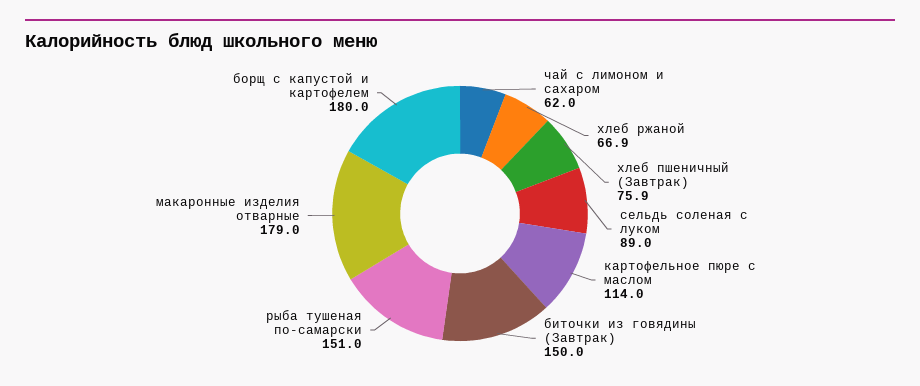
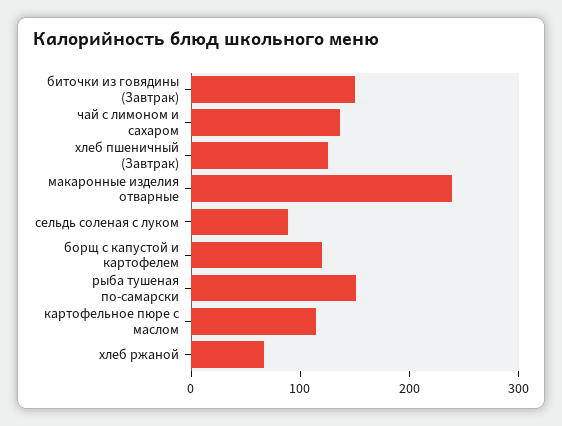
чай с лимоном и сахаром: 62 -> 140
хлеб пшеничный (Завтрак): 75.9 -> 120
макаронные изделия отварные: 179 -> 240
борщ с капустой и картофелем: 180 -> 120

